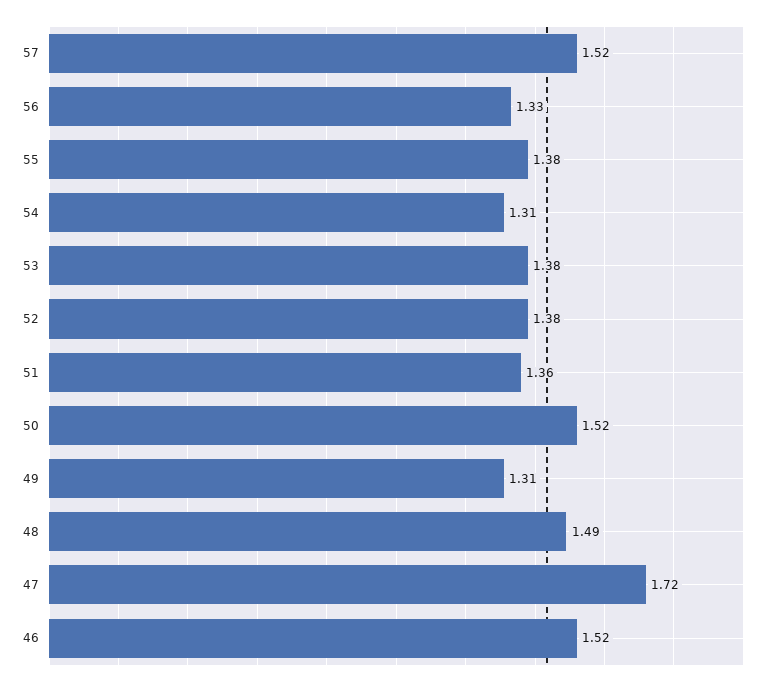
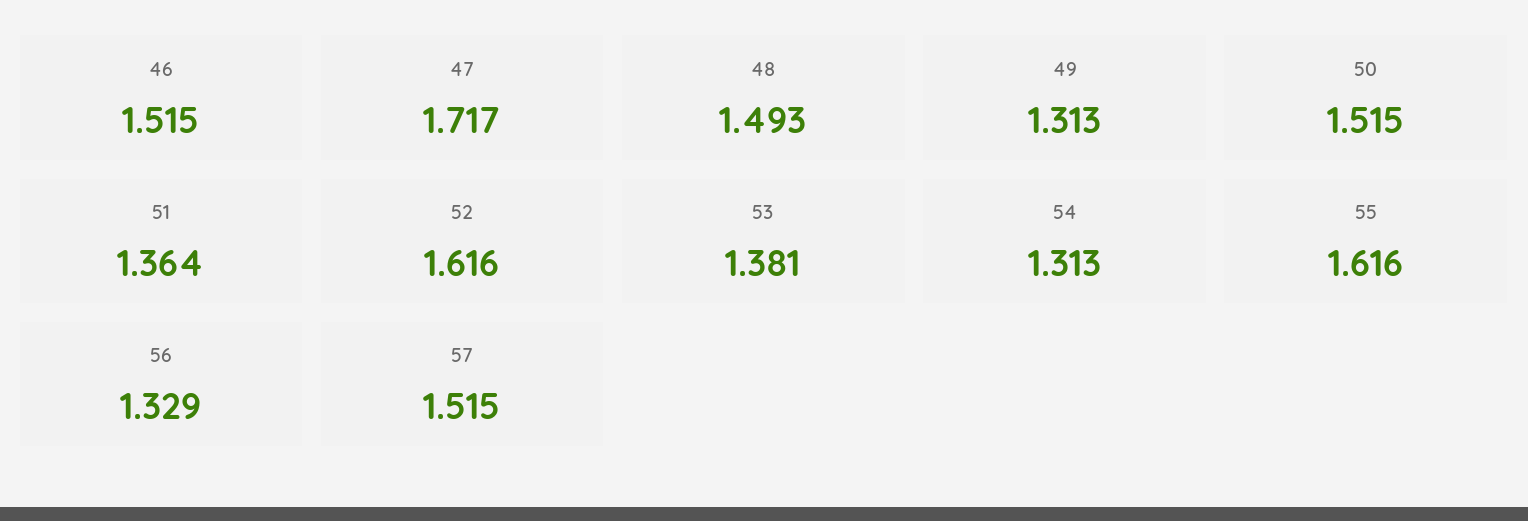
55: 1.38 -> 1.616
52: 1.38 -> 1.616

